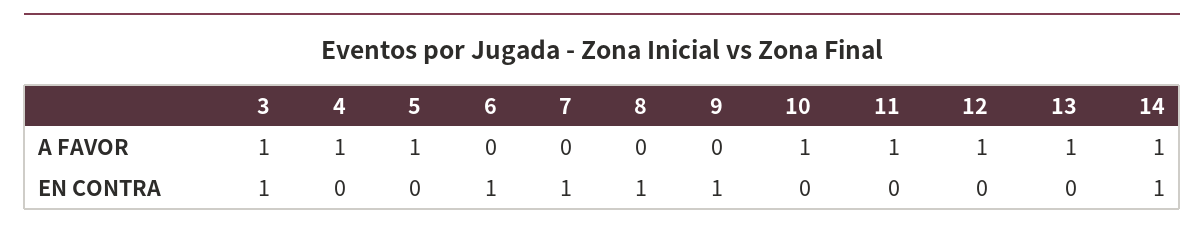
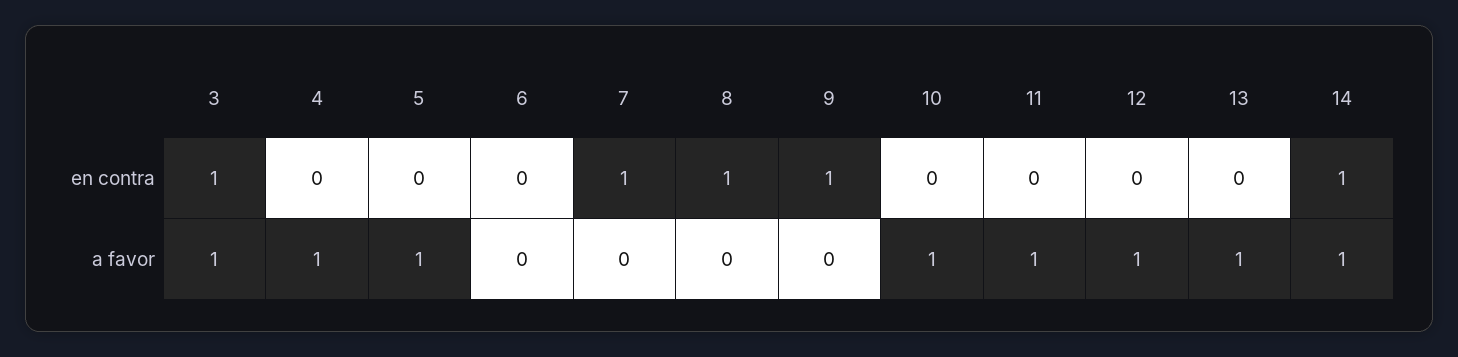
6, EN CONTRA: 1 -> 0

